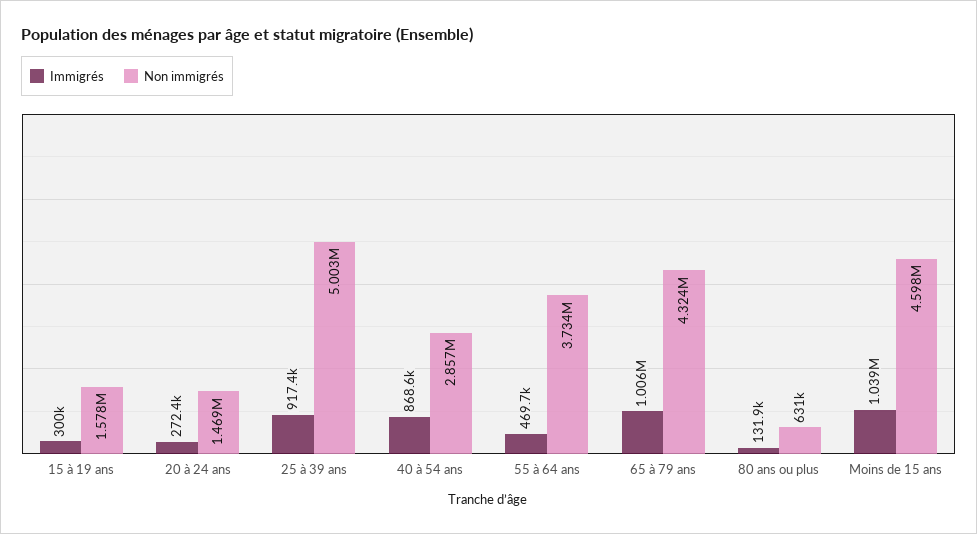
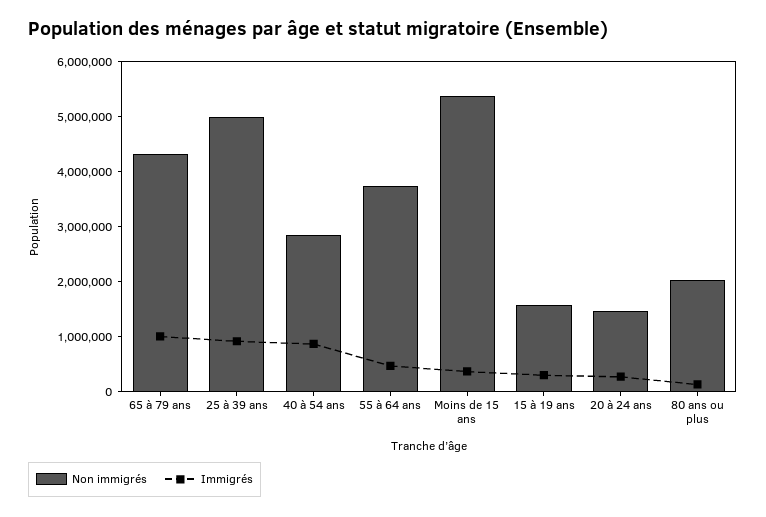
Non immigrés, 80 ans ou plus: 631000 -> 2000000
Immigrés, Moins de 15 ans: 1039000 -> 400000
Non immigrés, Moins de 15 ans: 4598000 -> 5400000

